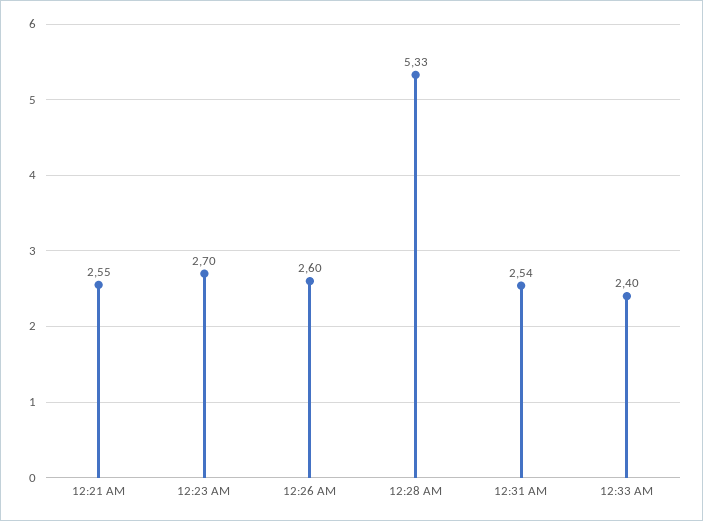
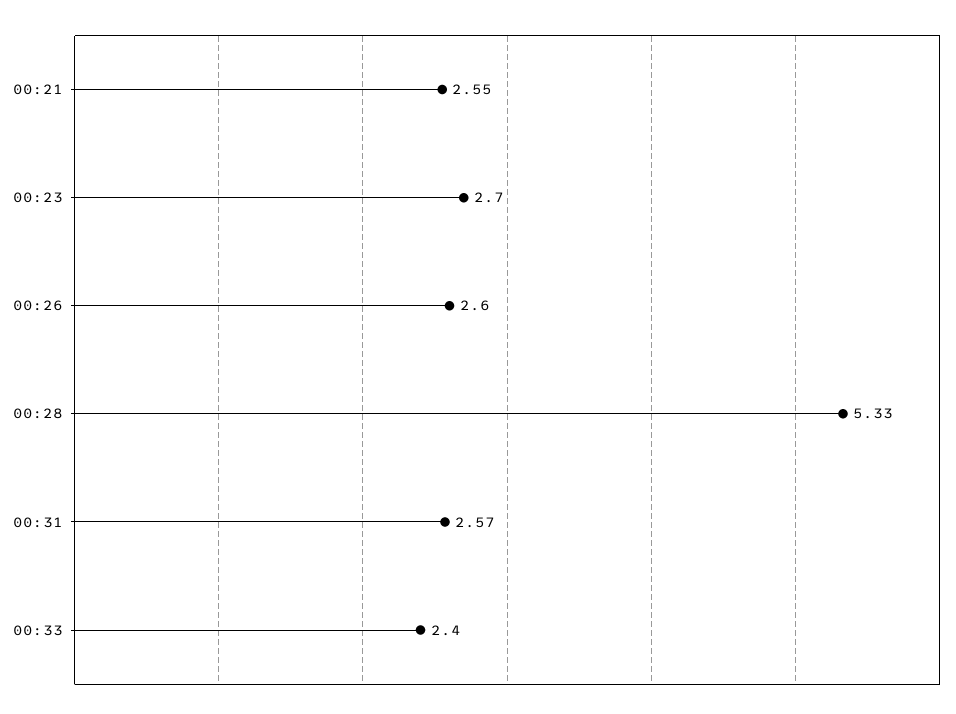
12:31 AM: 2.54 -> 2.57

